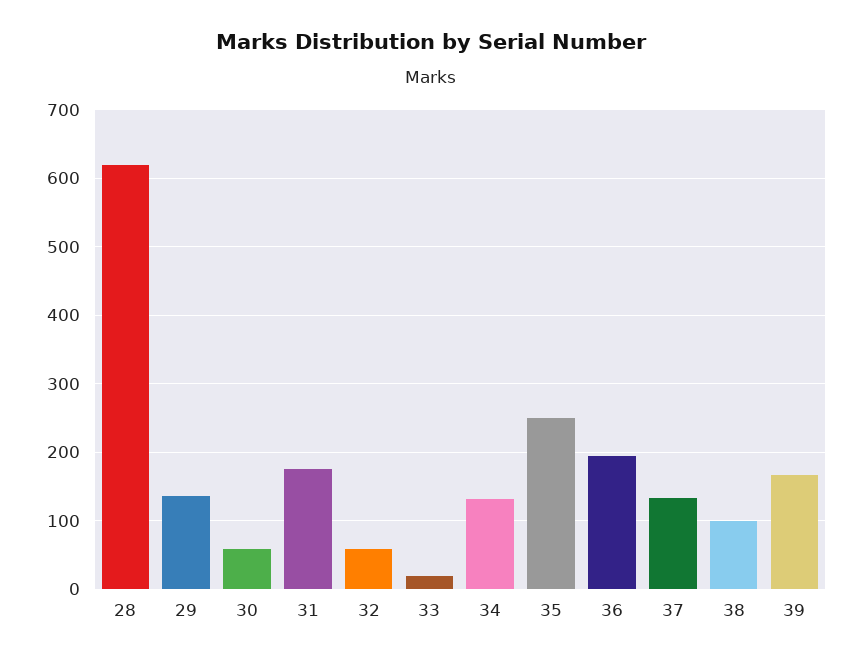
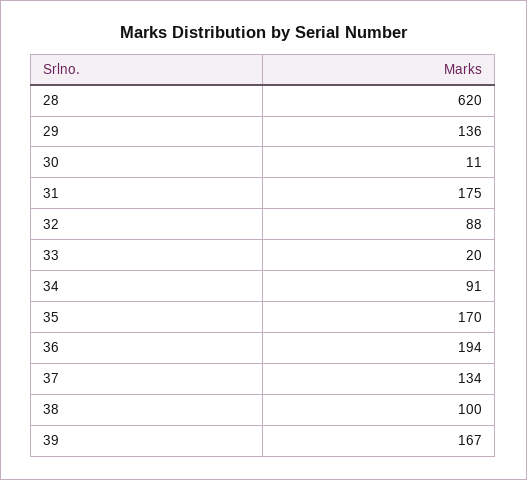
30: 60 -> 11
32: 60 -> 88
34: 130 -> 91
35: 250 -> 170

